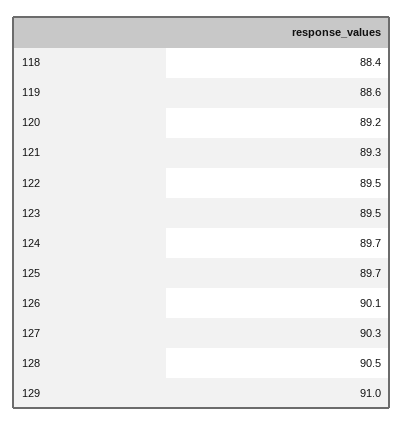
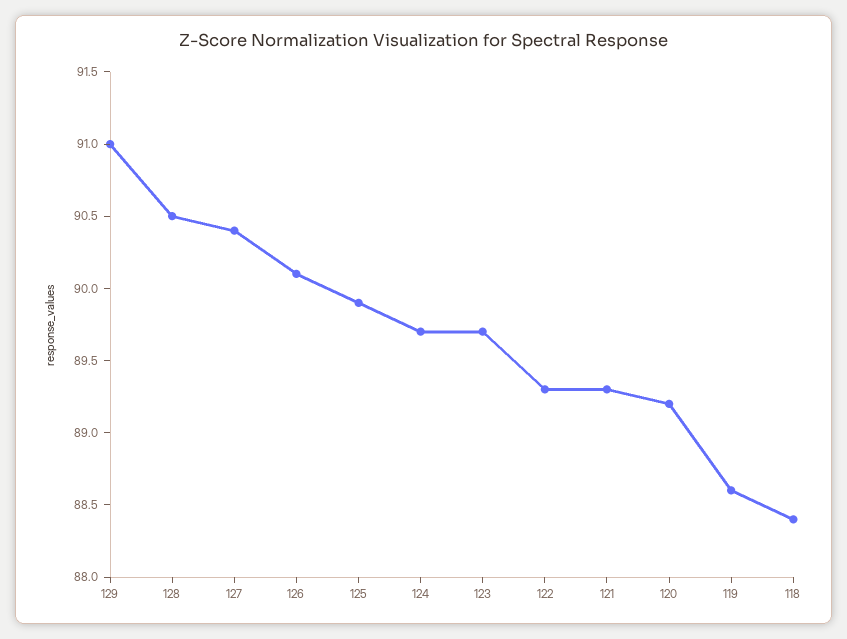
122: 89.5 -> 89.3
123: 89.5 -> 89.7
125: 89.7 -> 89.9
127: 90.3 -> 90.4

